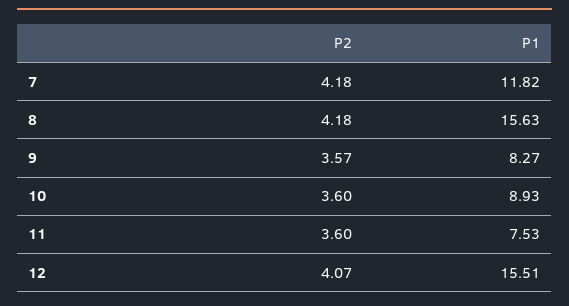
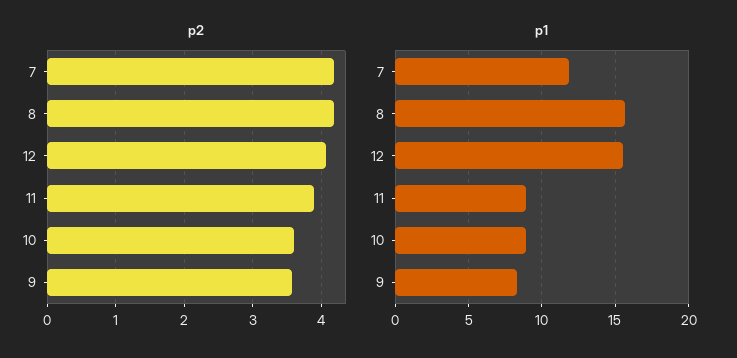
P2, 11: 3.6 -> 3.9
P1, 11: 7.53 -> 9

